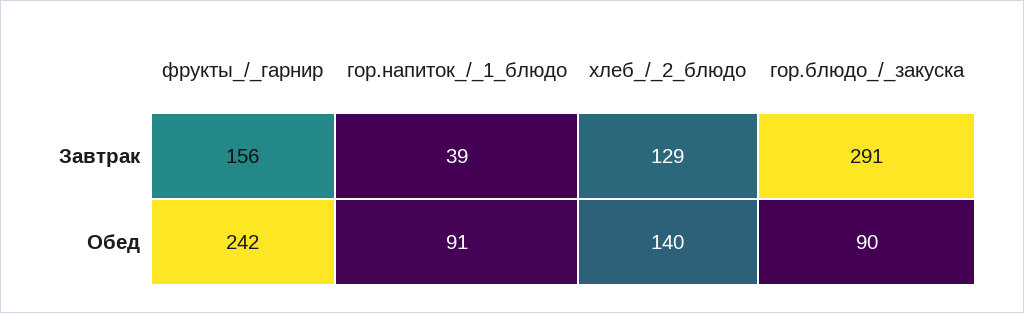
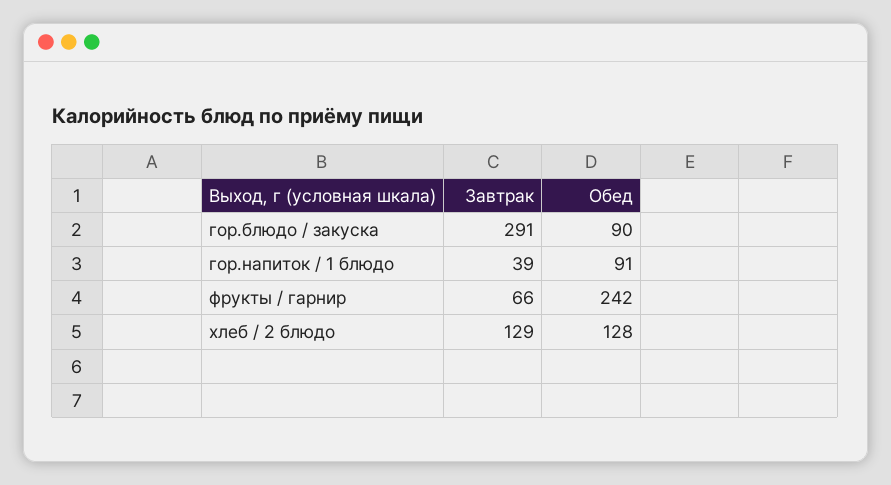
фрукты_/_гарнир, Завтрак: 156 -> 66
хлеб_/_2_блюдо, Обед: 140 -> 128

